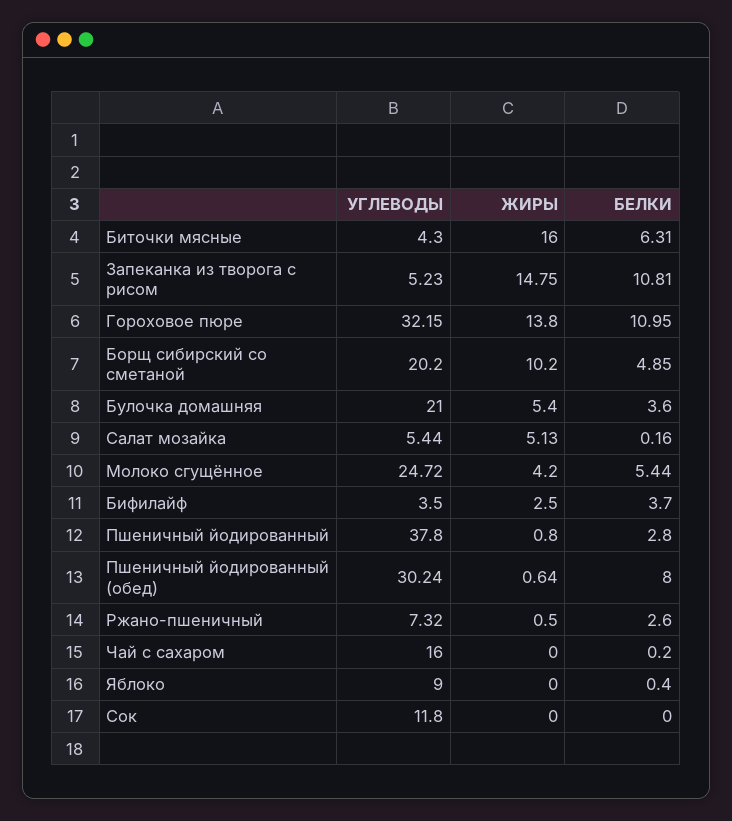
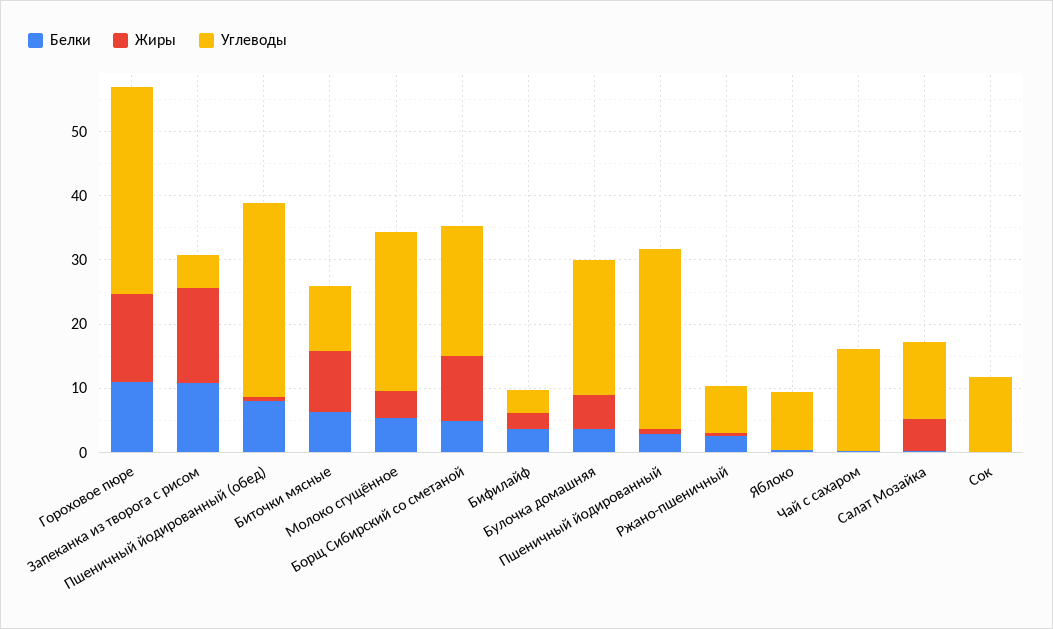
УГЛЕВОДЫ, Биточки мясные: 4.3 -> 10
ЖИРЫ, Биточки мясные: 16 -> 10
УГЛЕВОДЫ, Салат мозайка: 5.44 -> 12
УГЛЕВОДЫ, Пшеничный йодированный: 37.8 -> 28

